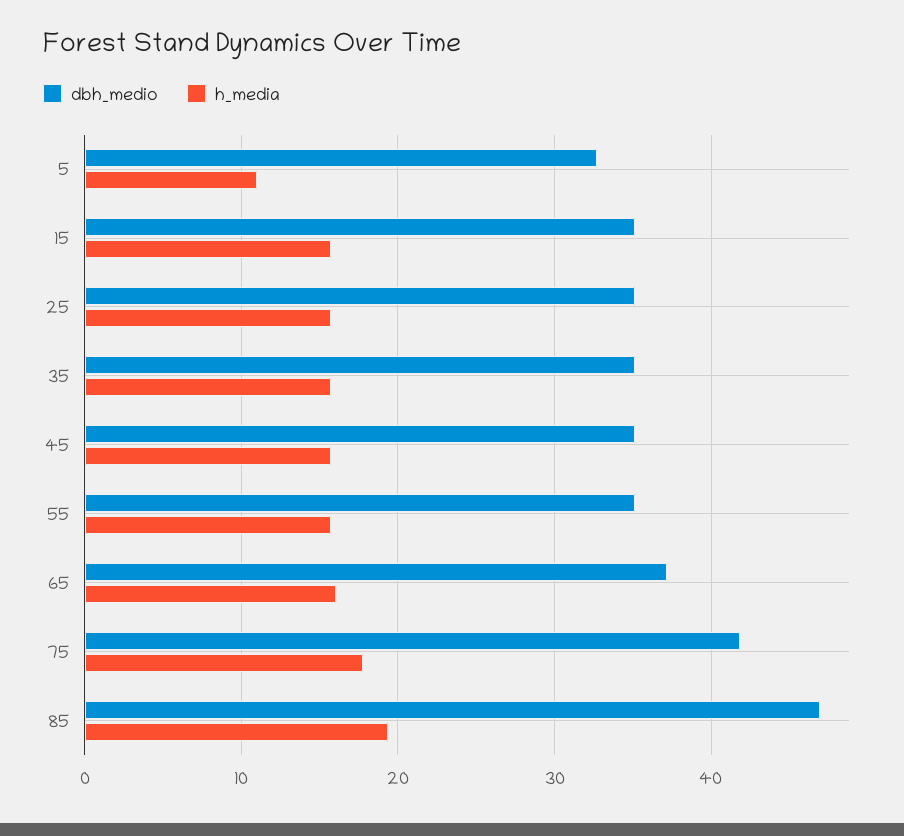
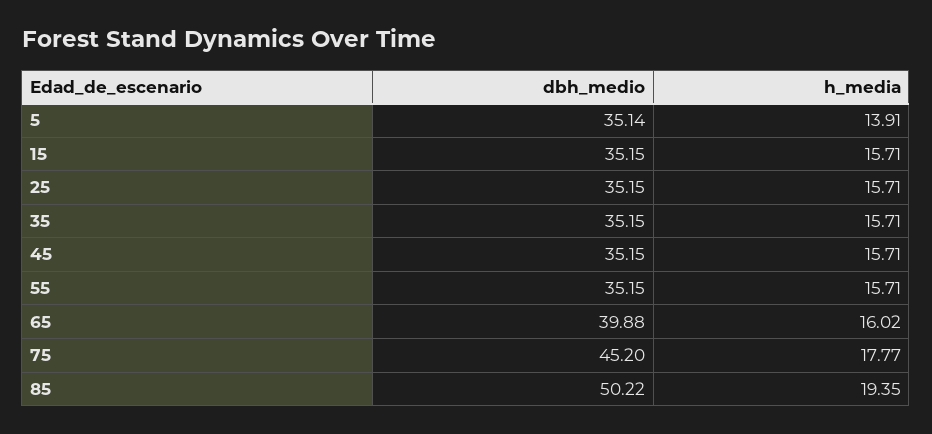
dbh_medio, 5: 33 -> 35.14
h_media, 5: 11 -> 13.91
dbh_medio, 65: 37 -> 39.88
dbh_medio, 75: 42 -> 45.2
dbh_medio, 85: 47 -> 50.22

